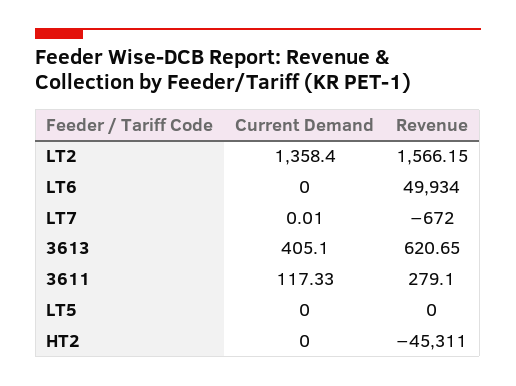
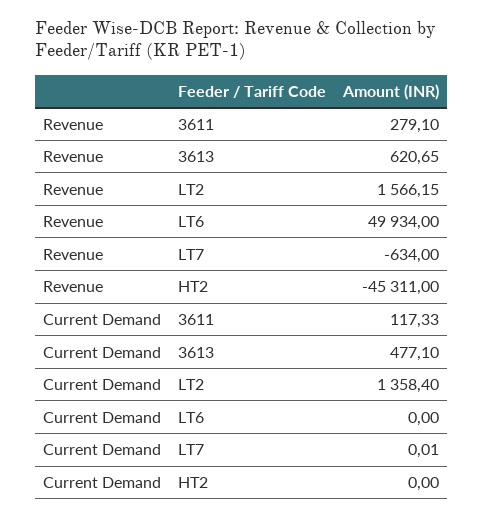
Revenue, LT7: -672 -> -634
Current Demand, 3613: 405.1 -> 477.1
Current Demand, LT5: 0 -> none
Revenue, LT5: 0 -> none

